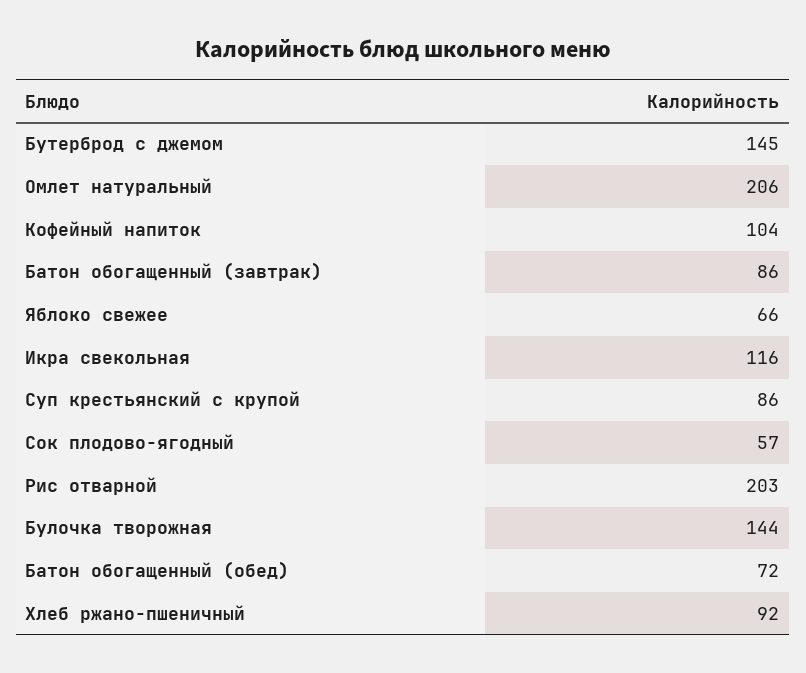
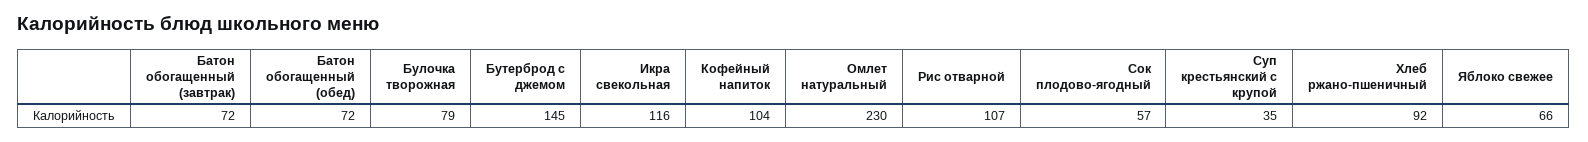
Омлет натуральный: 206 -> 230
Батон обогащенный (завтрак): 86 -> 72
Суп крестьянский с крупой: 86 -> 35
Рис отварной: 203 -> 107
Булочка творожная: 144 -> 79

